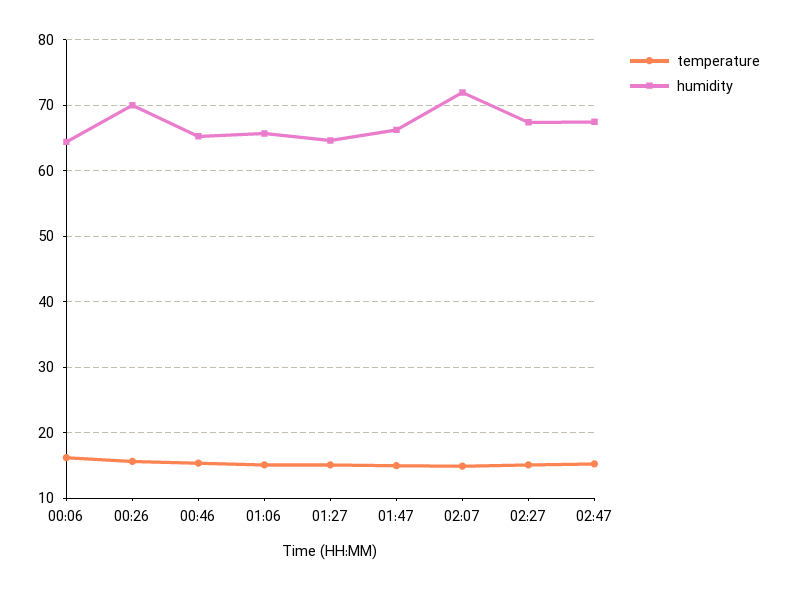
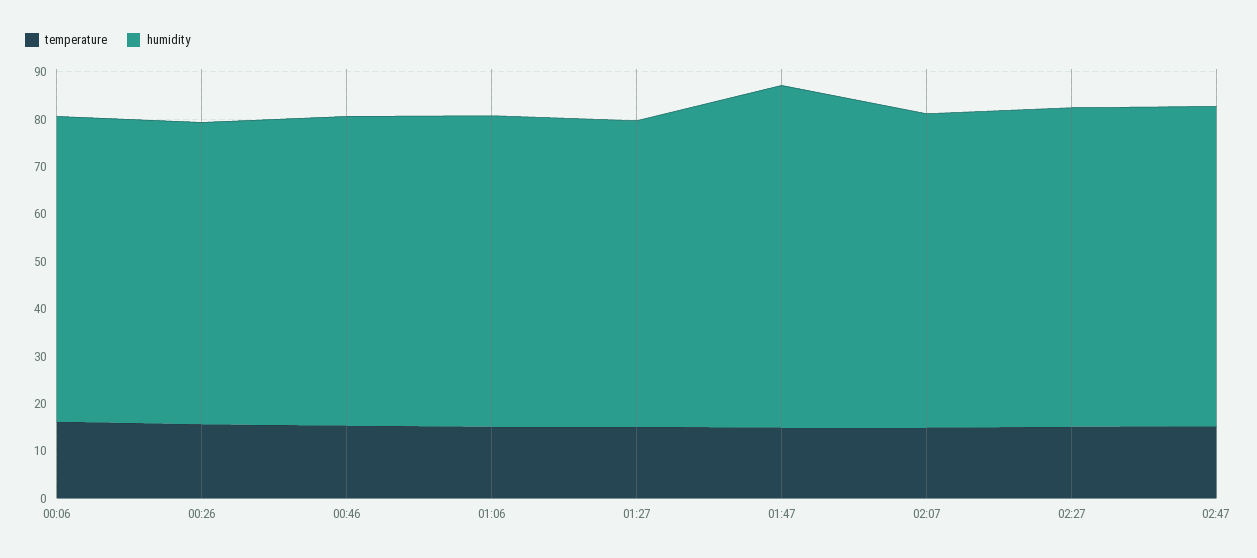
humidity, 00:26: 70 -> 64
humidity, 01:47: 66 -> 72
humidity, 02:07: 72 -> 66

